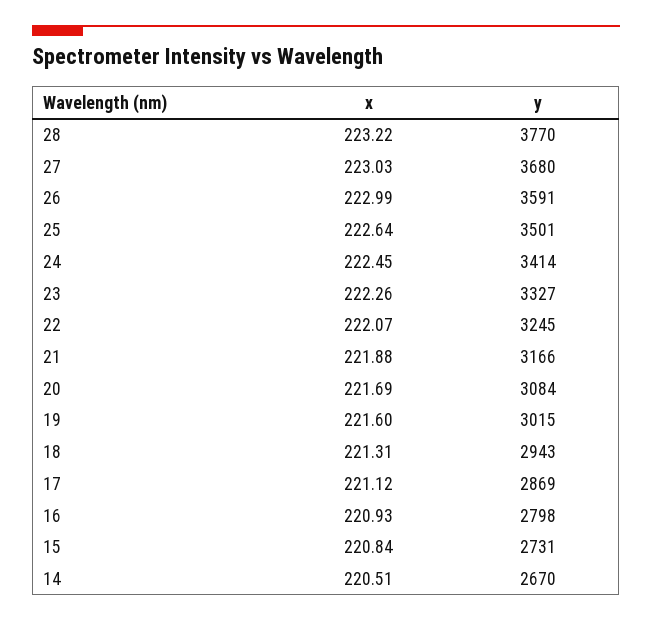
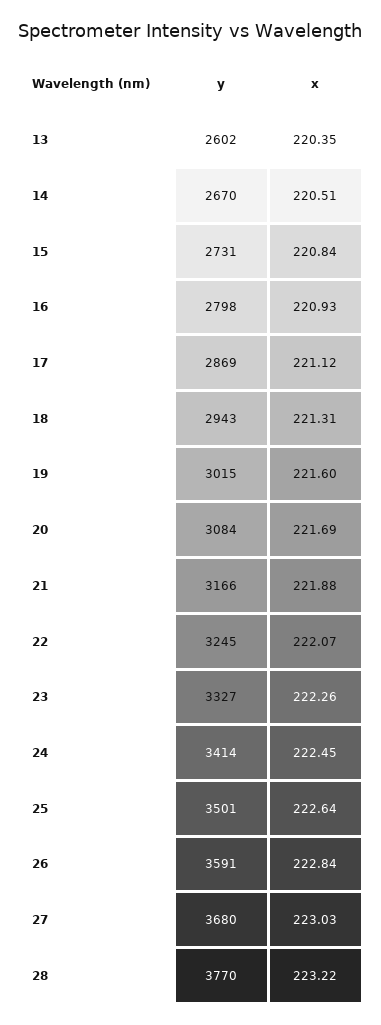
x, 26: 222.99 -> 222.84
y, 13: none -> 2602
x, 13: none -> 220.35

